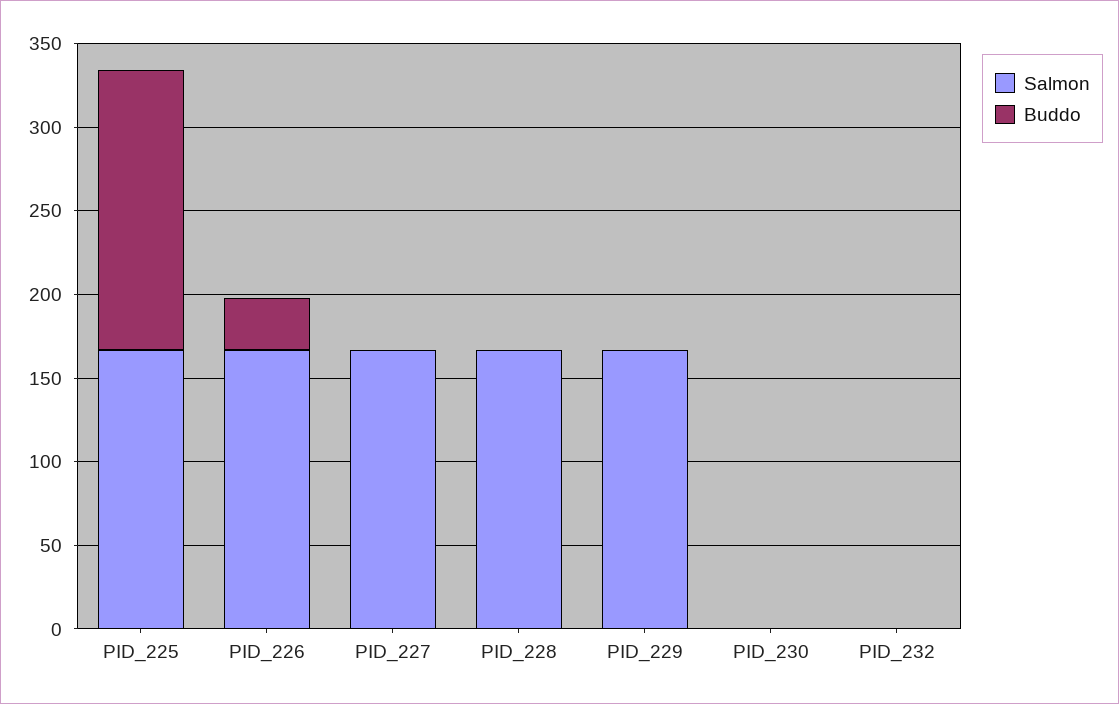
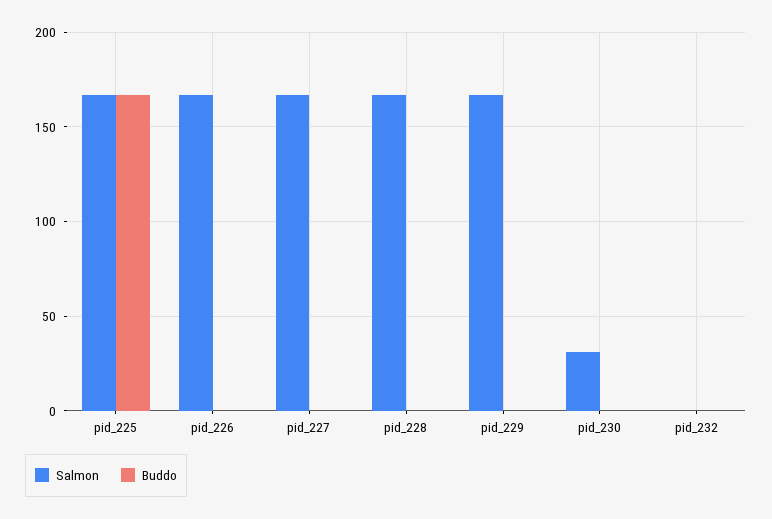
Buddo, PID_226: 30 -> 0
Salmon, PID_230: 0 -> 30

